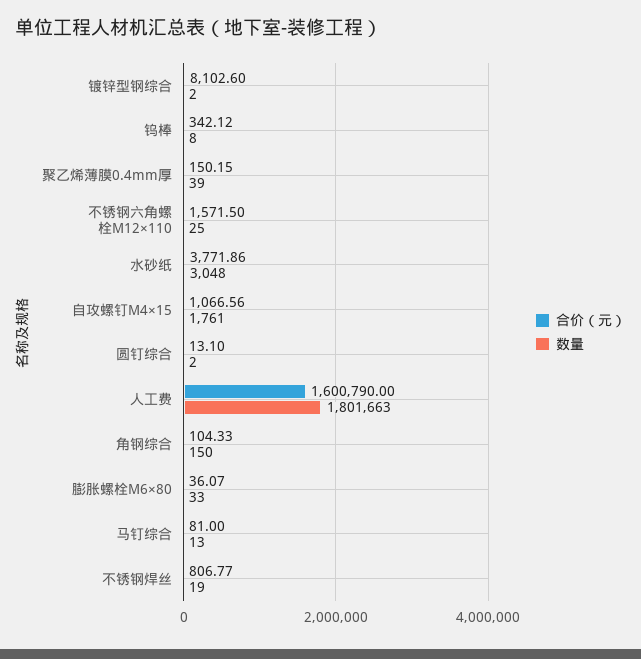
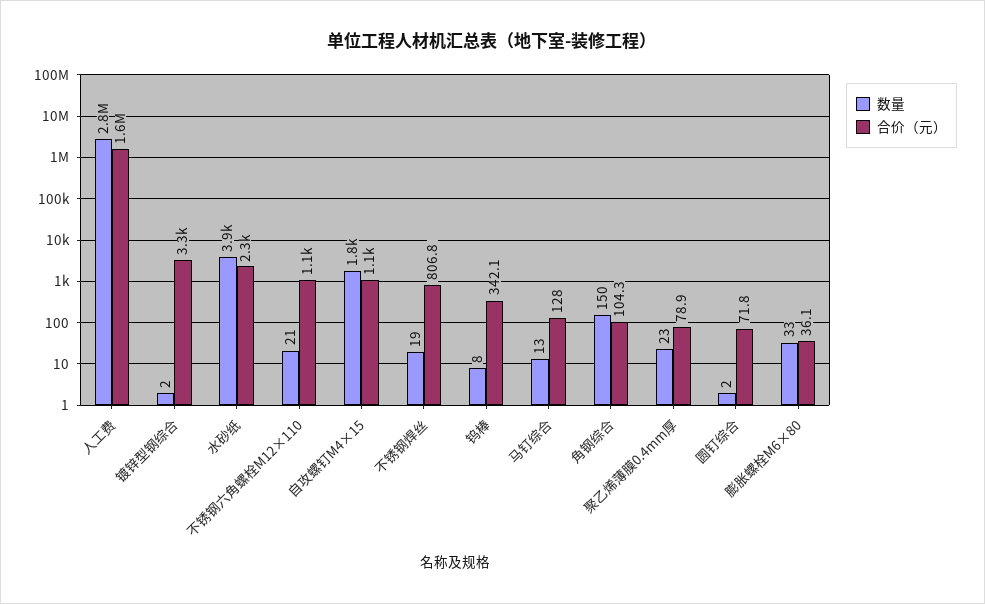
合价（元）, 镀锌型钢综合: 8102.6 -> 3300
合价（元）, 聚乙烯薄膜0.4mm厚: 150.15 -> 78.9
数量, 聚乙烯薄膜0.4mm厚: 39 -> 23
合价（元）, 不锈钢六角螺栓M12×110: 1571.5 -> 1100
数量, 不锈钢六角螺栓M12×110: 25 -> 21
合价（元）, 水砂纸: 3771.86 -> 2300
数量, 水砂纸: 3048 -> 3900
合价（元）, 圆钉综合: 13.1 -> 71.8
数量, 人工费: 1801663 -> 2800000
合价（元）, 马钉综合: 81 -> 128

